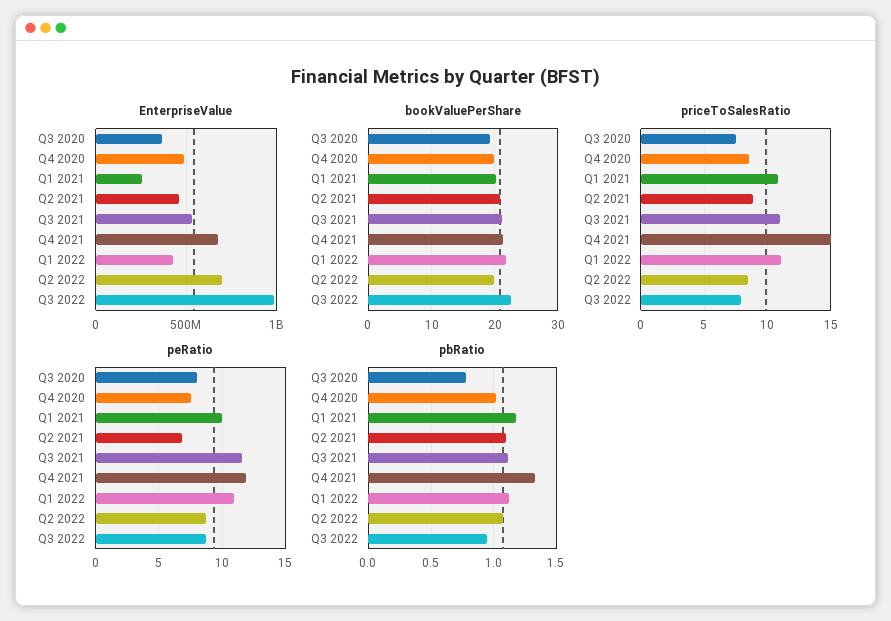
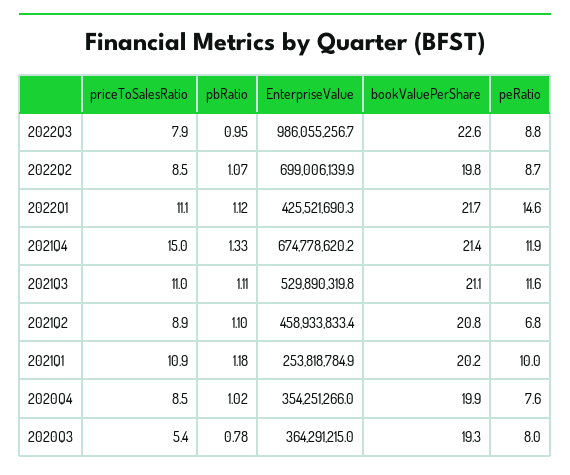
EnterpriseValue, Q4 2020: 500000000 -> 354251266
priceToSalesRatio, Q3 2020: 7.5 -> 5.4
peRatio, Q1 2022: 11 -> 14.6

